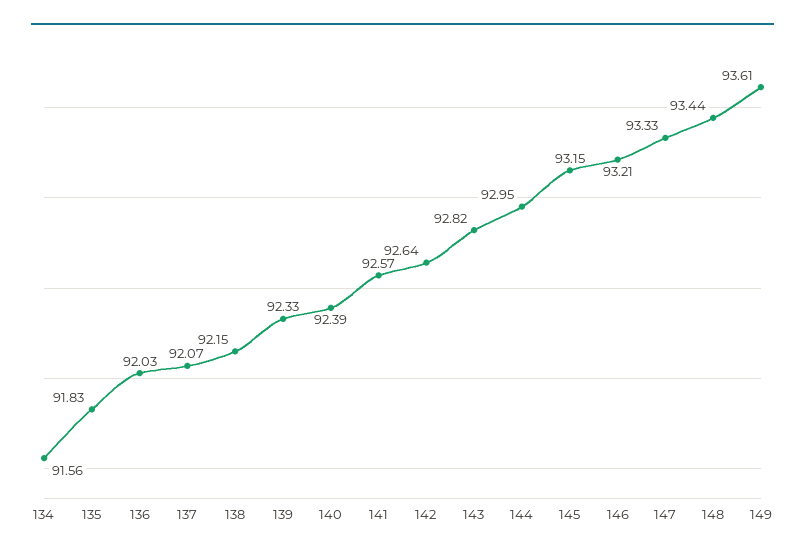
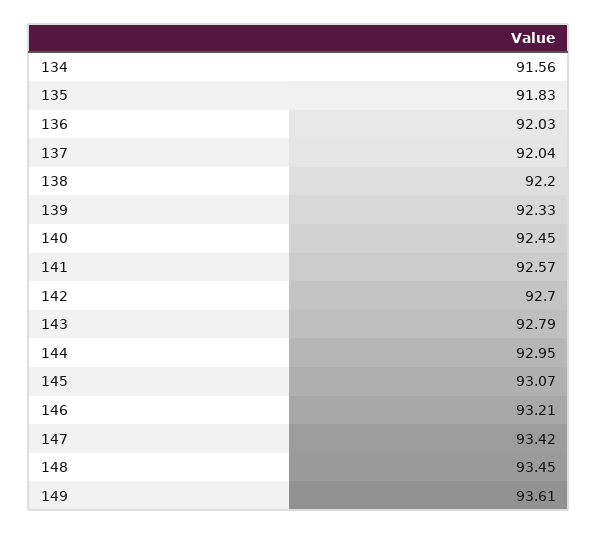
137: 92.07 -> 92.04
138: 92.15 -> 92.2
140: 92.39 -> 92.45
142: 92.64 -> 92.7
143: 92.82 -> 92.79
145: 93.15 -> 93.07
147: 93.33 -> 93.42
148: 93.44 -> 93.45

